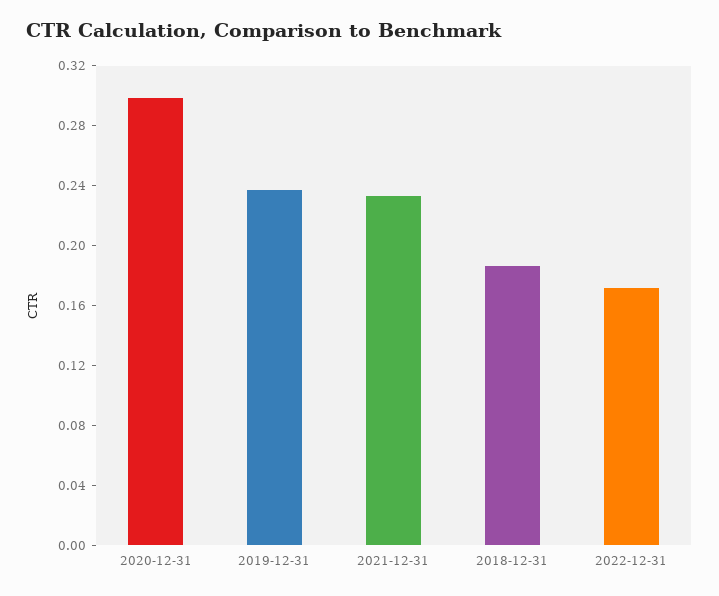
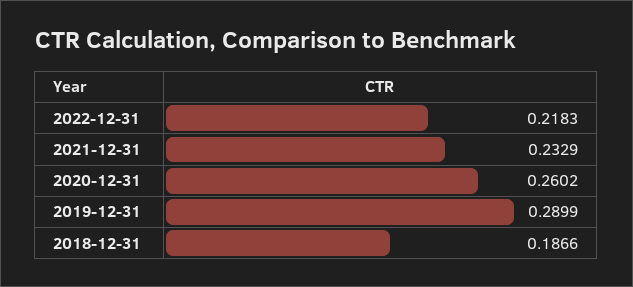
2020-12-31: 0.3 -> 0.2602
2019-12-31: 0.24 -> 0.2899
2022-12-31: 0.17 -> 0.2183

